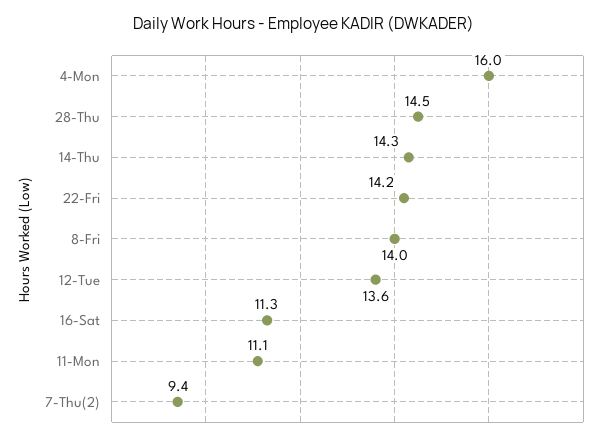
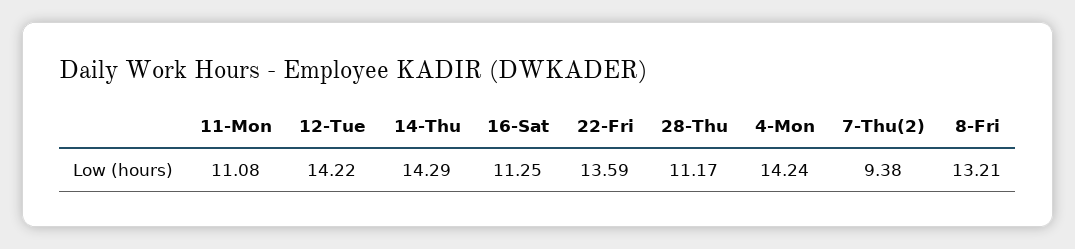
4-Mon: 16 -> 14.24
28-Thu: 14.5 -> 11.17
22-Fri: 14.2 -> 13.59
8-Fri: 14 -> 13.21
12-Tue: 13.6 -> 14.22

